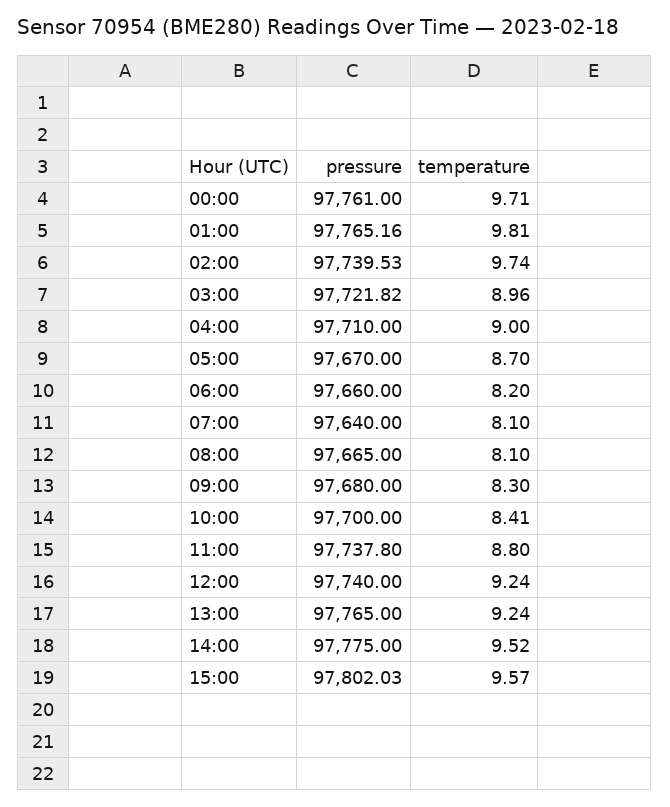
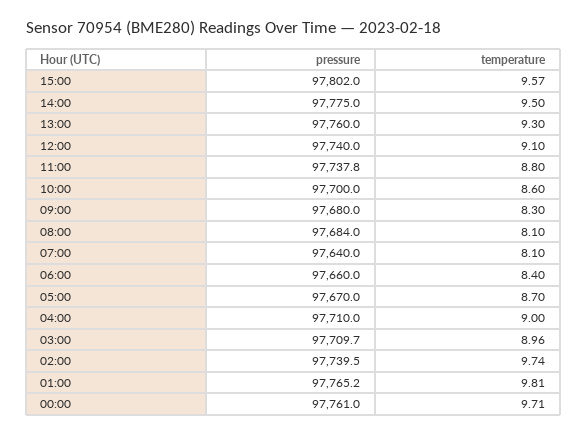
pressure, 03:00: 97721.82 -> 97709.7
temperature, 06:00: 8.2 -> 8.4
pressure, 08:00: 97665 -> 97684
temperature, 10:00: 8.41 -> 8.6
temperature, 12:00: 9.24 -> 9.1
pressure, 13:00: 97765 -> 97760
temperature, 13:00: 9.24 -> 9.3
temperature, 14:00: 9.52 -> 9.5

